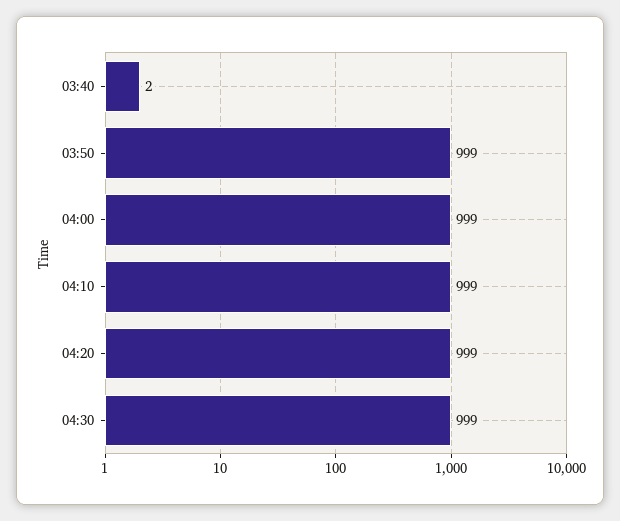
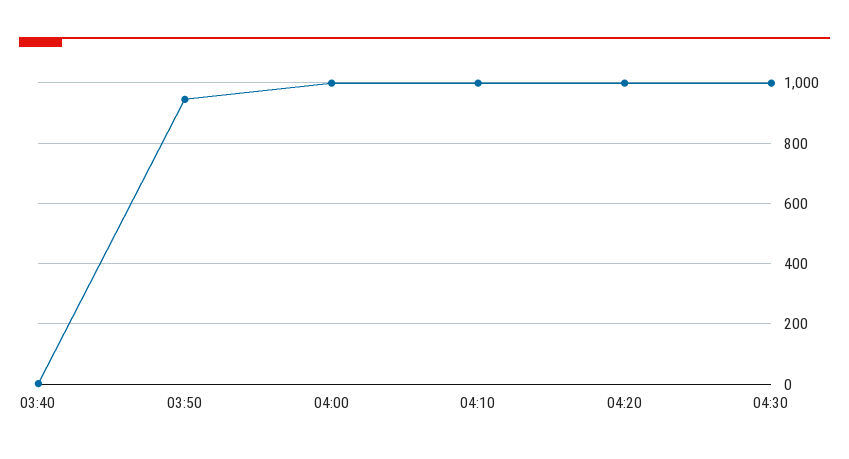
03:50: 999 -> 940

